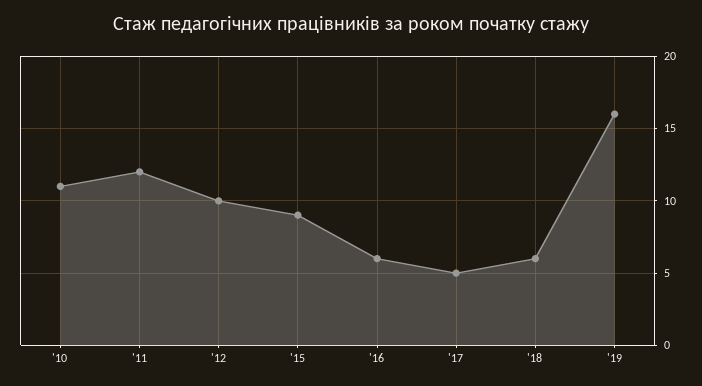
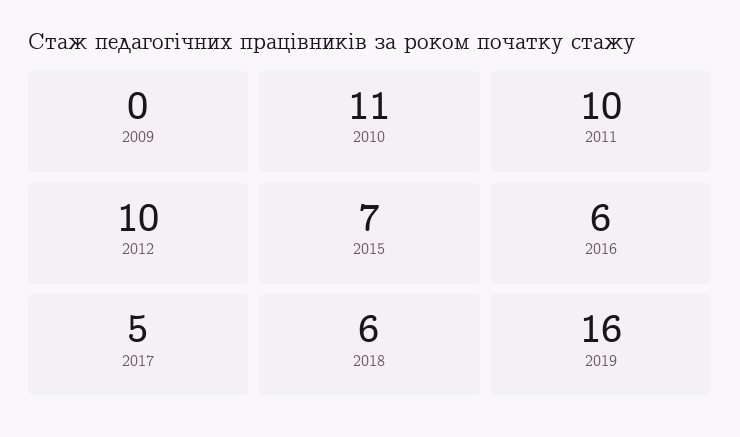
'11: 12 -> 10
'15: 9 -> 7
2009: none -> 0

